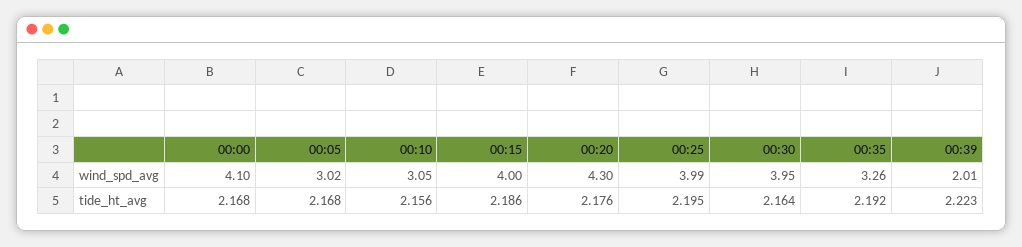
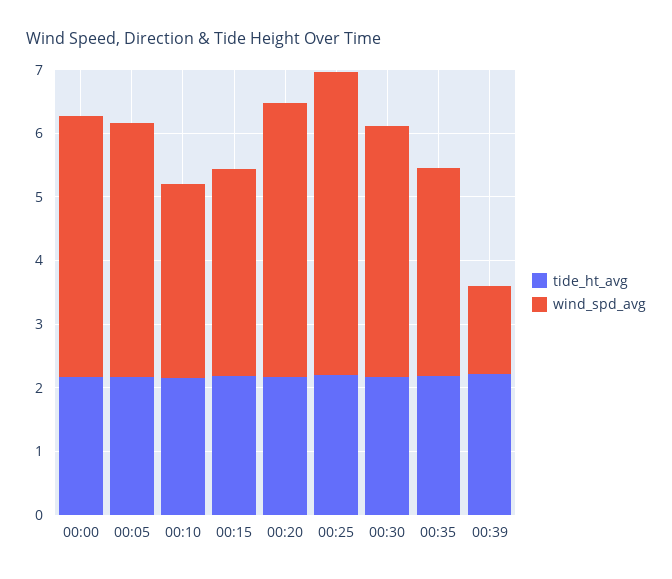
wind_spd_avg, 00:05: 3.02 -> 4
wind_spd_avg, 00:15: 4 -> 3.2
wind_spd_avg, 00:25: 3.99 -> 4.8
wind_spd_avg, 00:39: 2.01 -> 1.4

